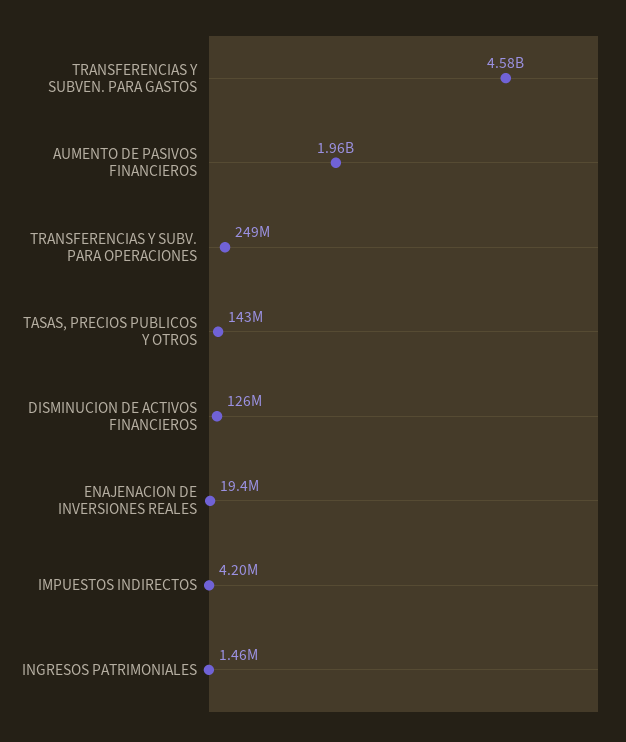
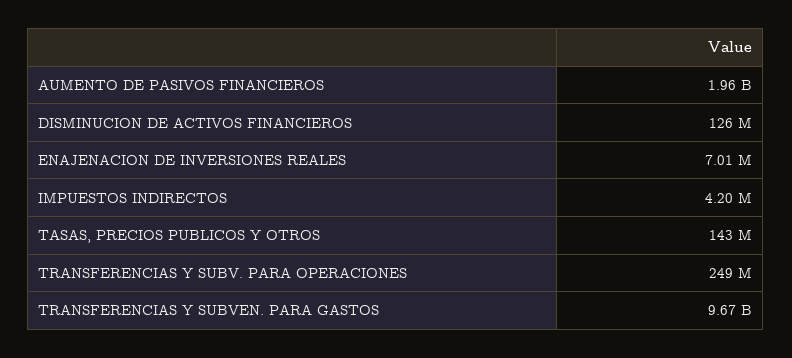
TRANSFERENCIAS Y SUBVEN. PARA GASTOS: 4580000000 -> 9670000000
ENAJENACION DE INVERSIONES REALES: 19400000 -> 7010000
INGRESOS PATRIMONIALES: 1460000 -> none

